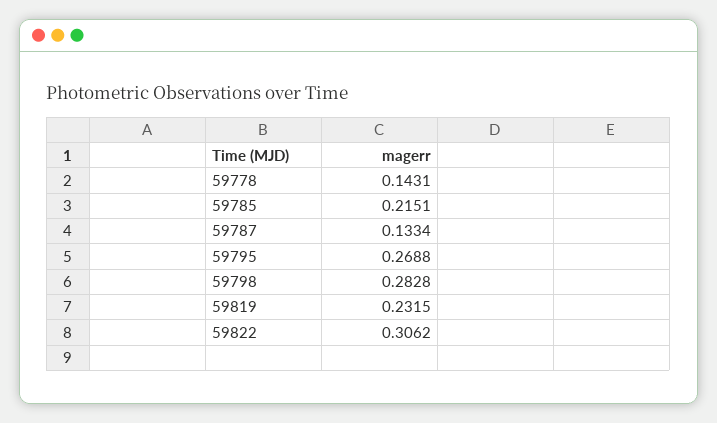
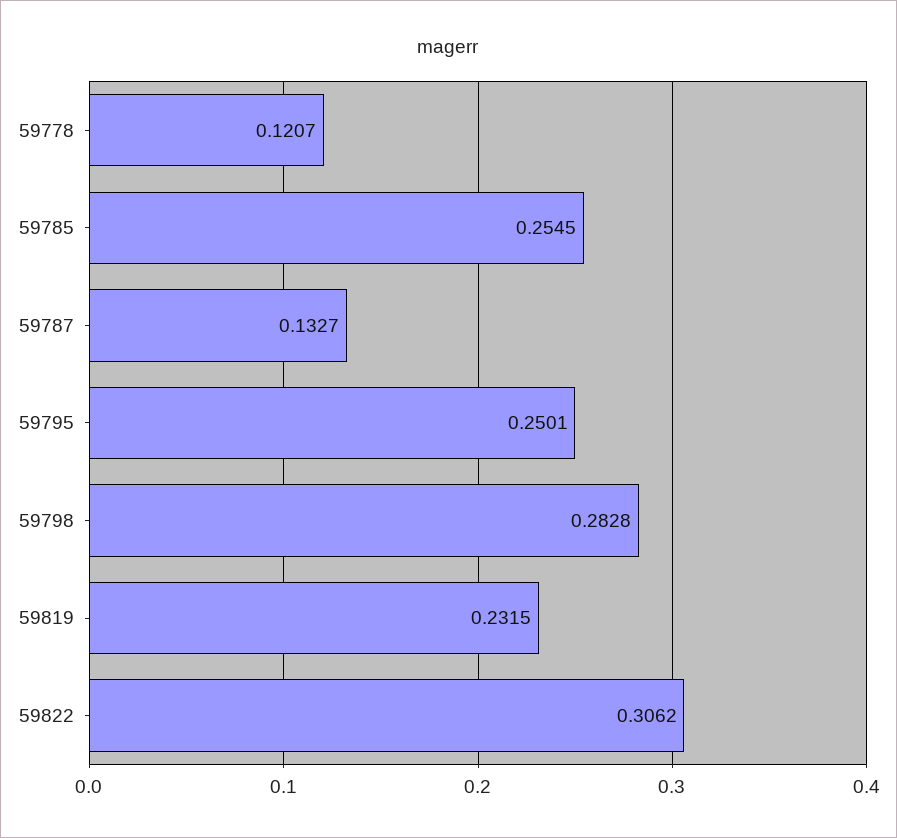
59778: 0.1431 -> 0.1207
59785: 0.2151 -> 0.2545
59787: 0.1334 -> 0.1327
59795: 0.2688 -> 0.2501

